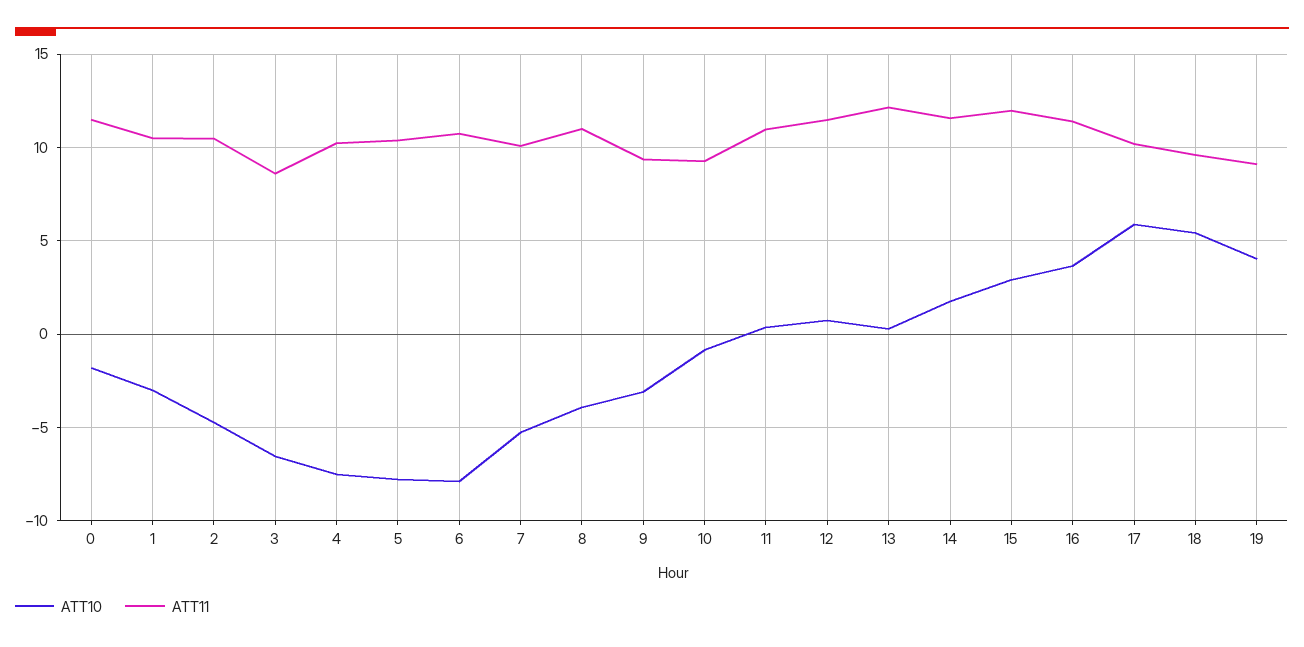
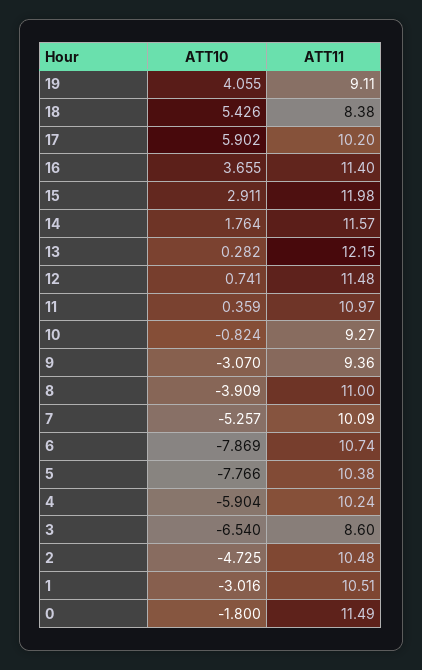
ATT10, 4: -7.5 -> -5.904
ATT11, 18: 9.5 -> 8.38

